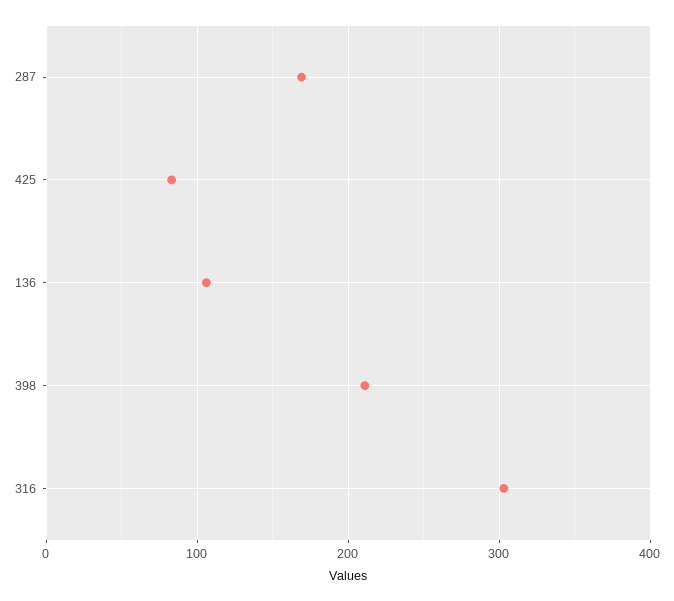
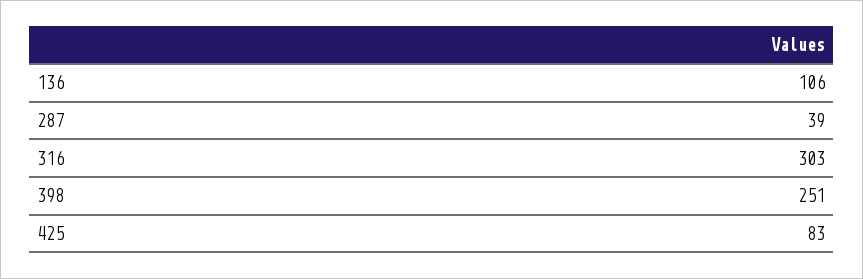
287: 170 -> 39
398: 210 -> 251

